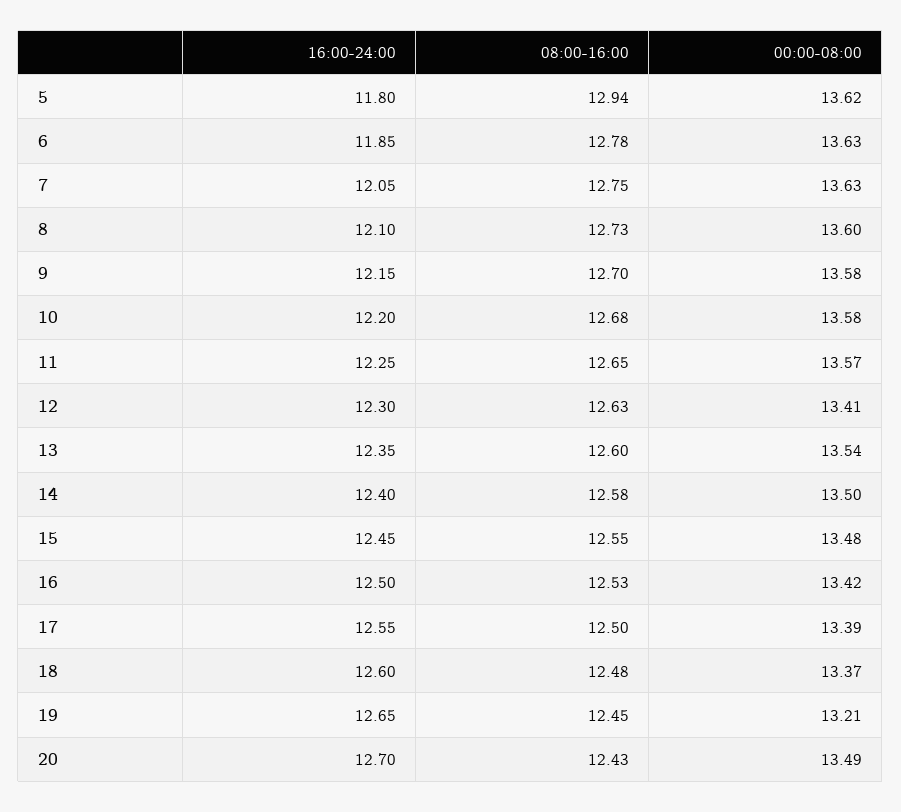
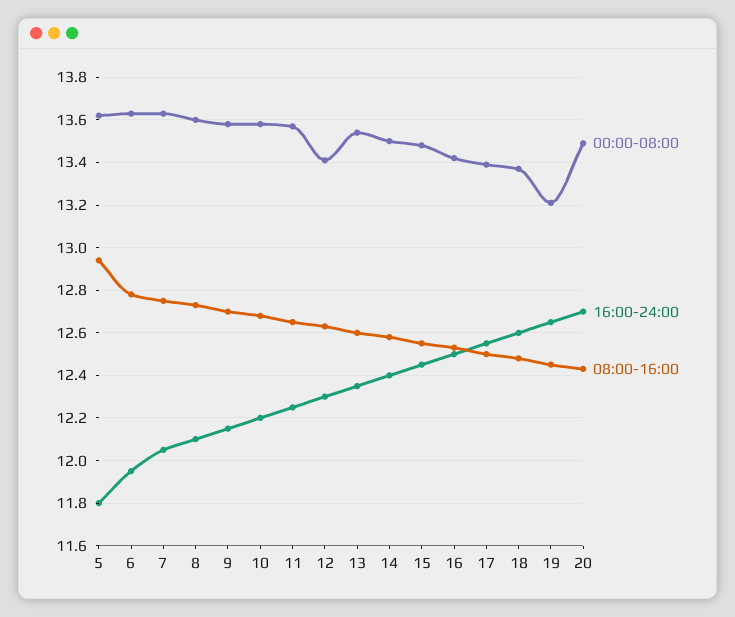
16:00-24:00, 6: 11.85 -> 11.95

